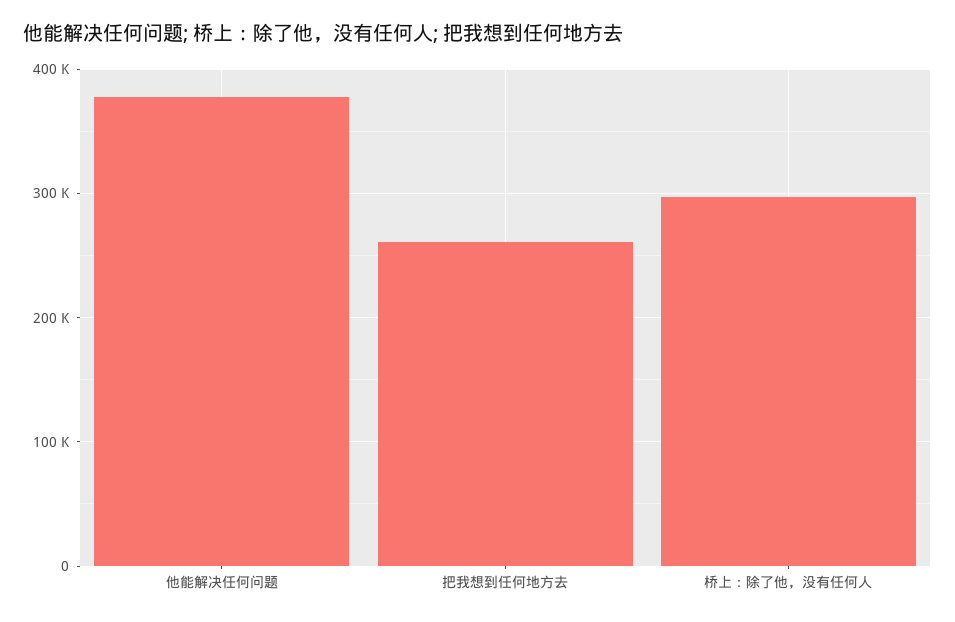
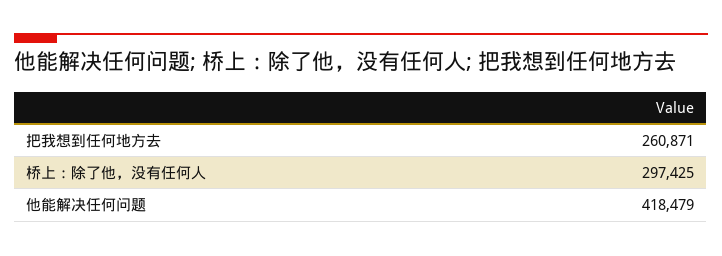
他能解决任何问题: 380000 -> 418479

